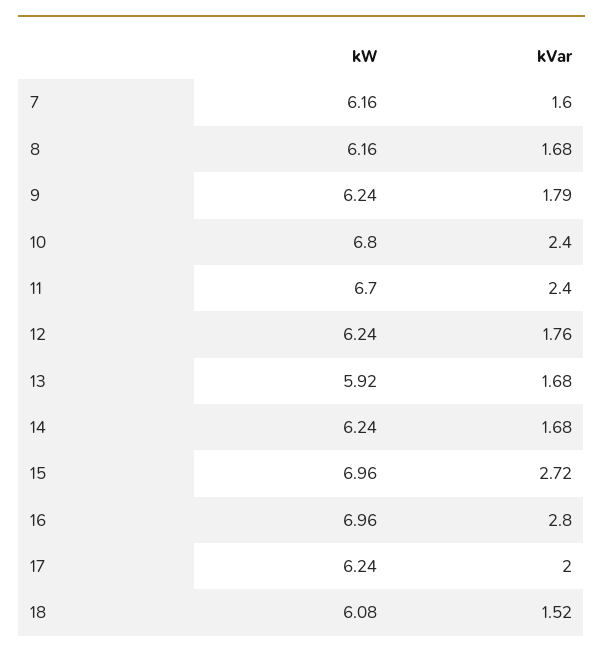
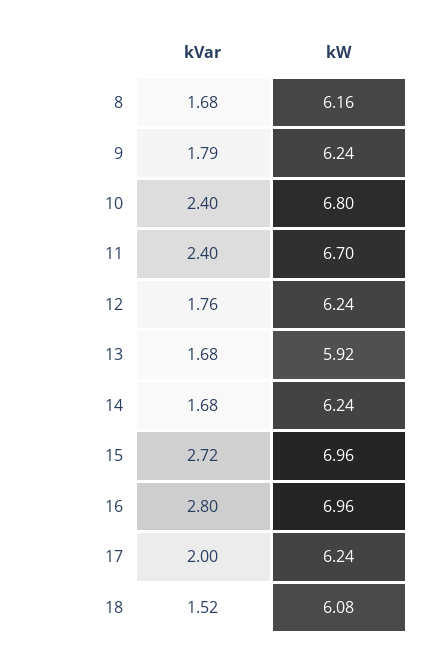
kW, 7: 6.16 -> none
kVar, 7: 1.6 -> none

